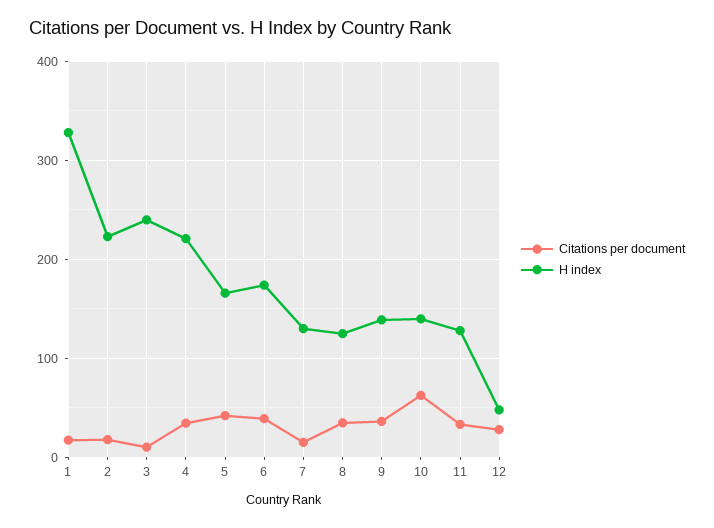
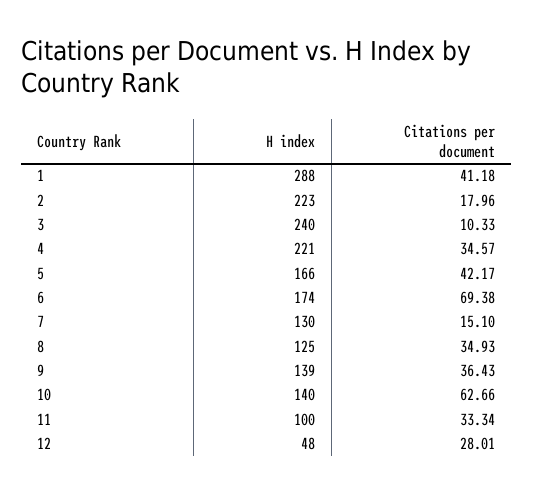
Citations per document, 1: 20 -> 41.18
H index, 1: 330 -> 288
Citations per document, 6: 40 -> 69.38
H index, 11: 130 -> 100

